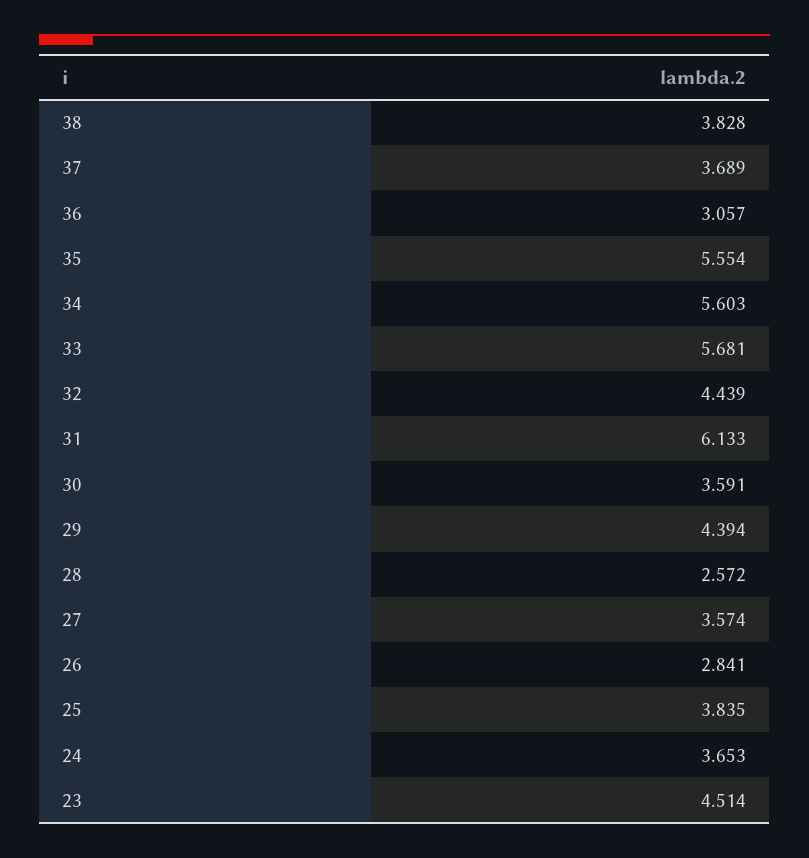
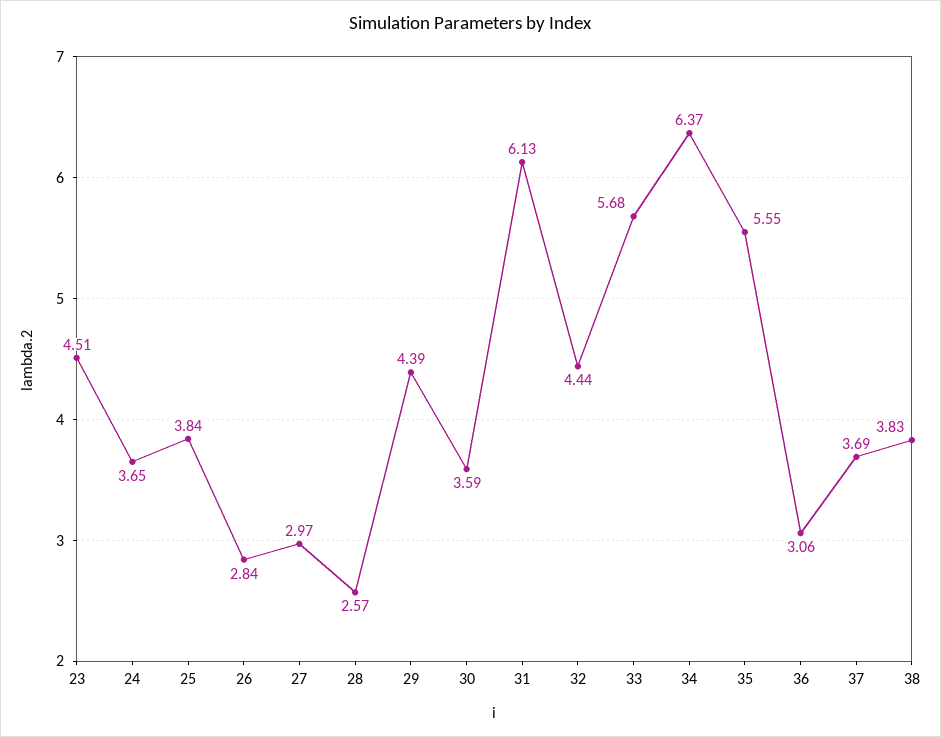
34: 5.603 -> 6.37
27: 3.574 -> 2.97

